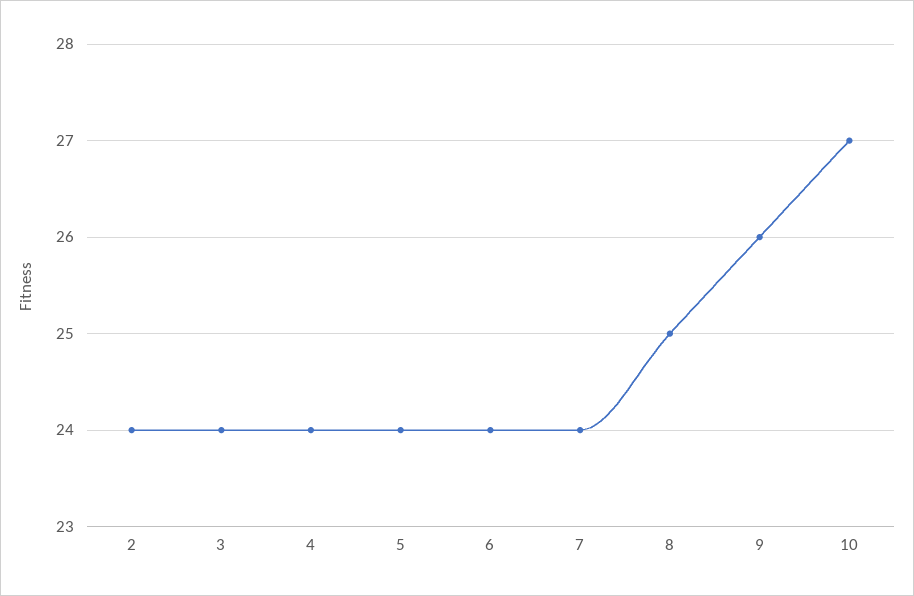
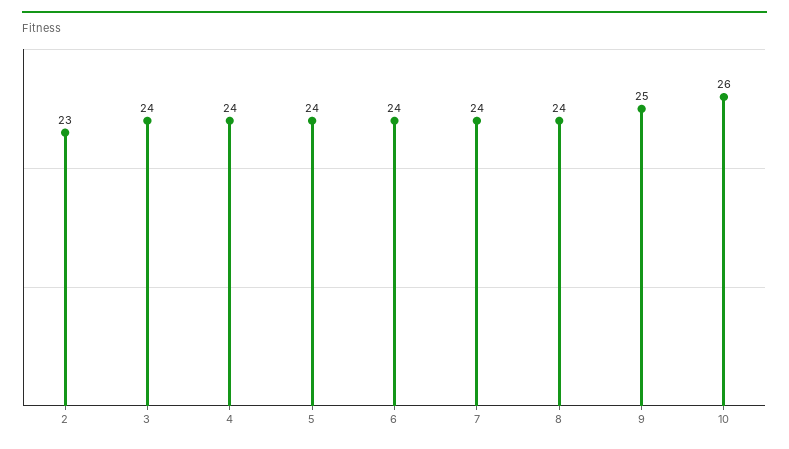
2: 24 -> 23
8: 25 -> 24
9: 26 -> 25
10: 27 -> 26

